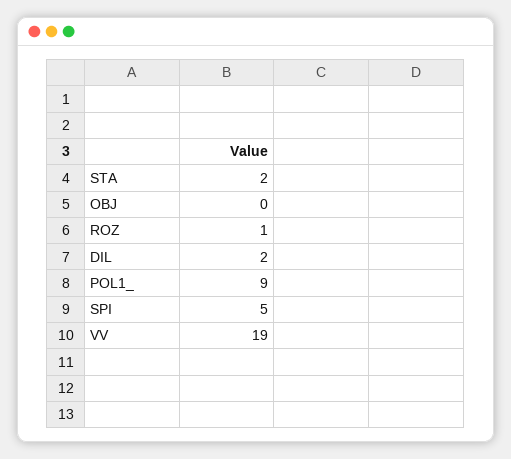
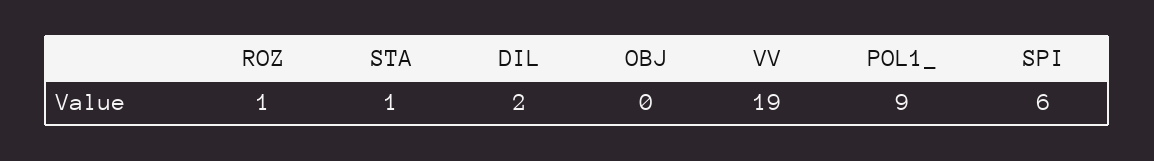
STA: 2 -> 1
SPI: 5 -> 6

